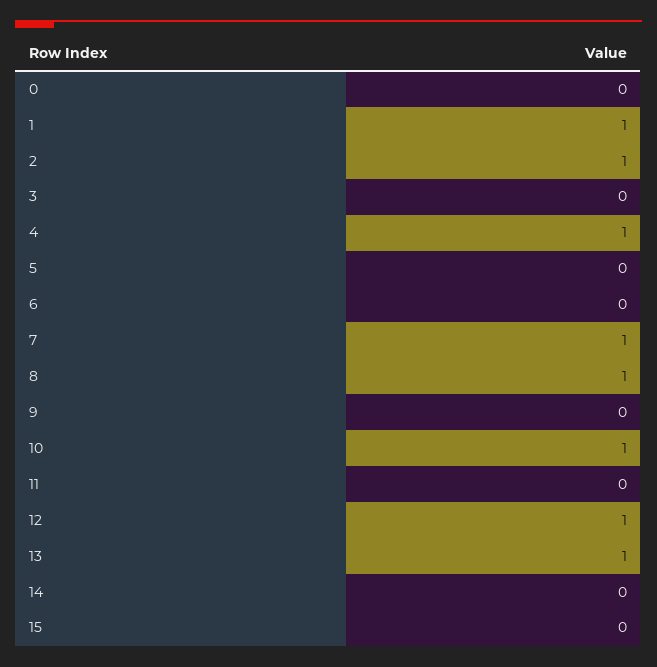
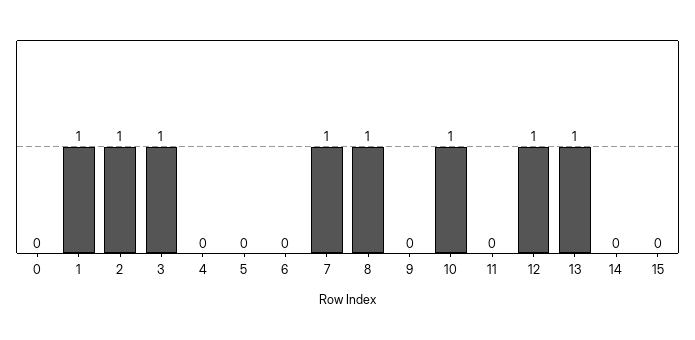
3: 0 -> 1
4: 1 -> 0

